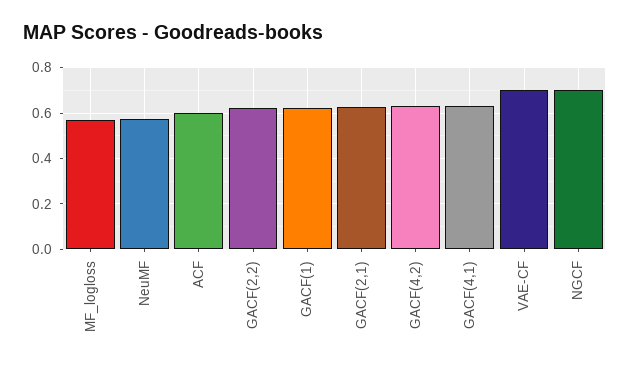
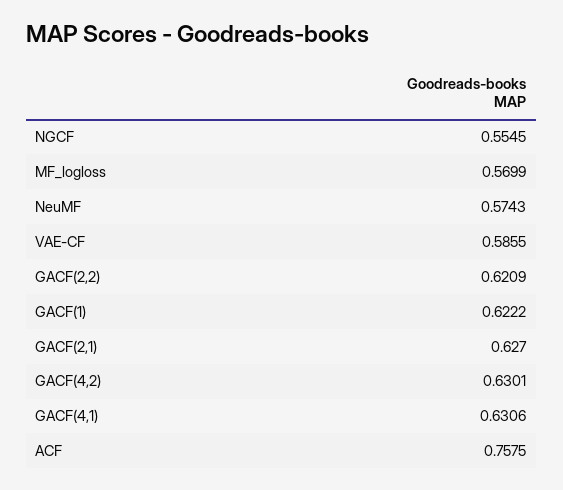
ACF: 0.6 -> 0.7575
VAE-CF: 0.7 -> 0.5855
NGCF: 0.7 -> 0.5545

